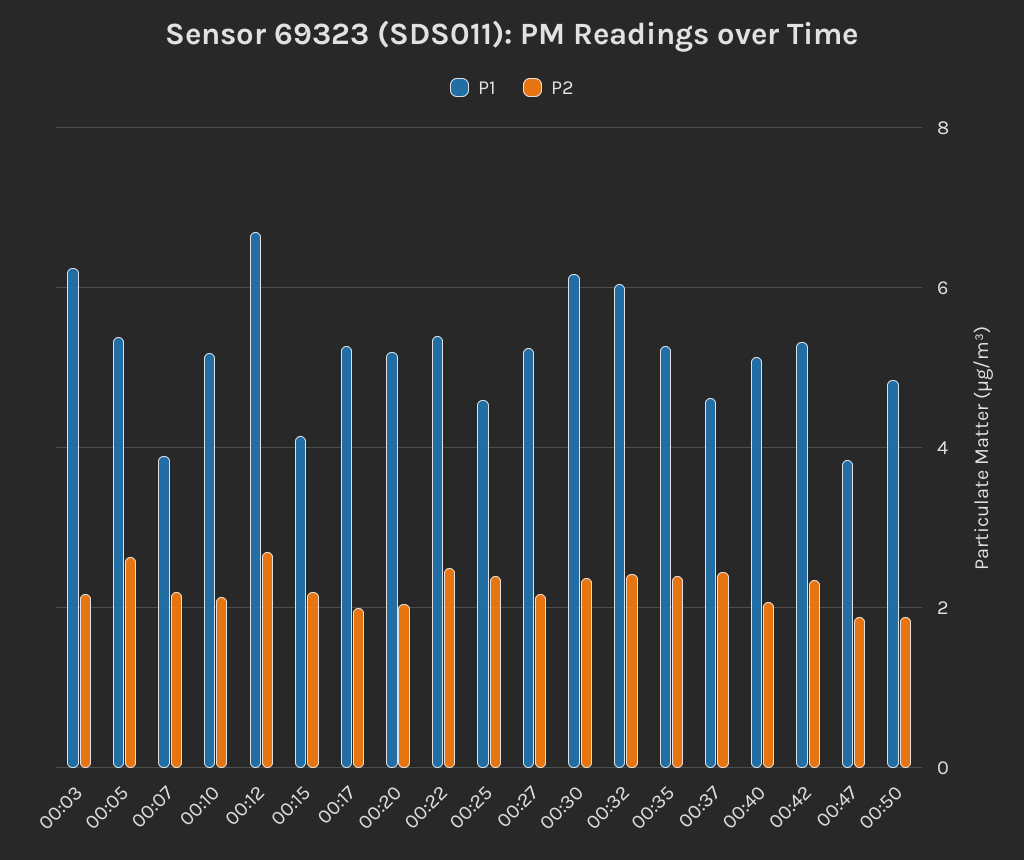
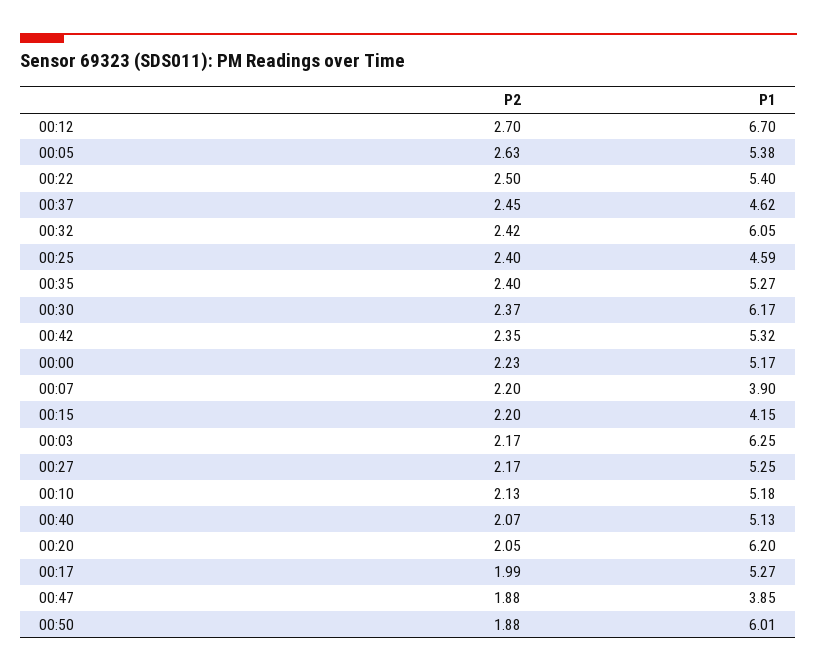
P1, 00:20: 5.2 -> 6.2
P1, 00:50: 4.8 -> 6.01
P2, 00:00: none -> 2.23
P1, 00:00: none -> 5.17

